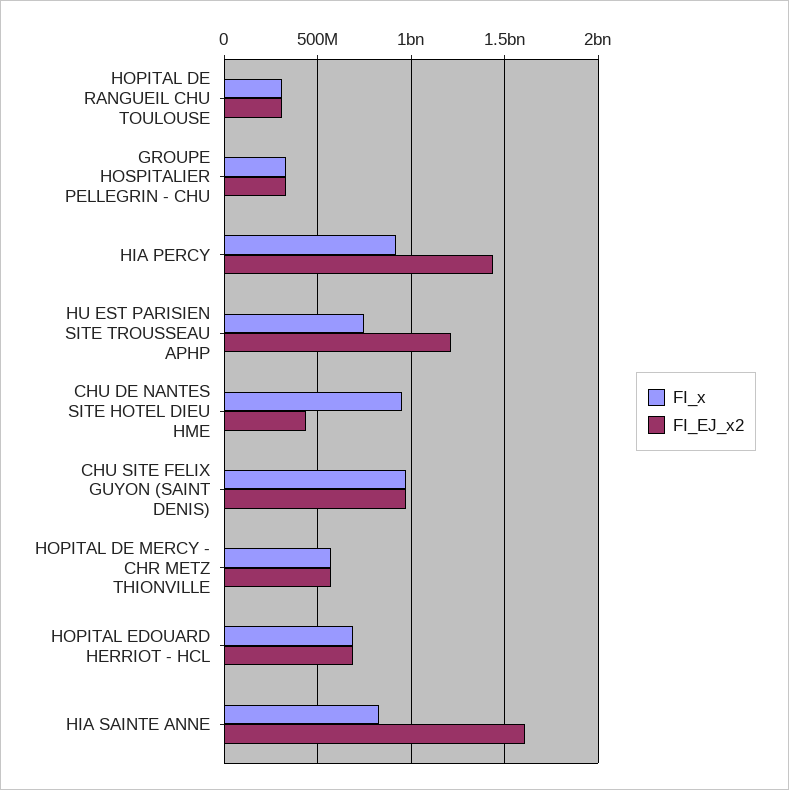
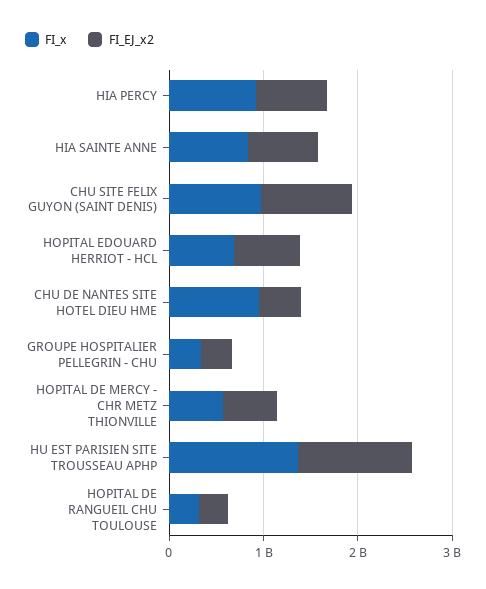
FI_EJ_x2, HIA PERCY: 1450000000 -> 800000000
FI_x, HU EST PARISIEN SITE TROUSSEAU APHP: 750000000 -> 1400000000
FI_EJ_x2, HIA SAINTE ANNE: 1600000000 -> 800000000

